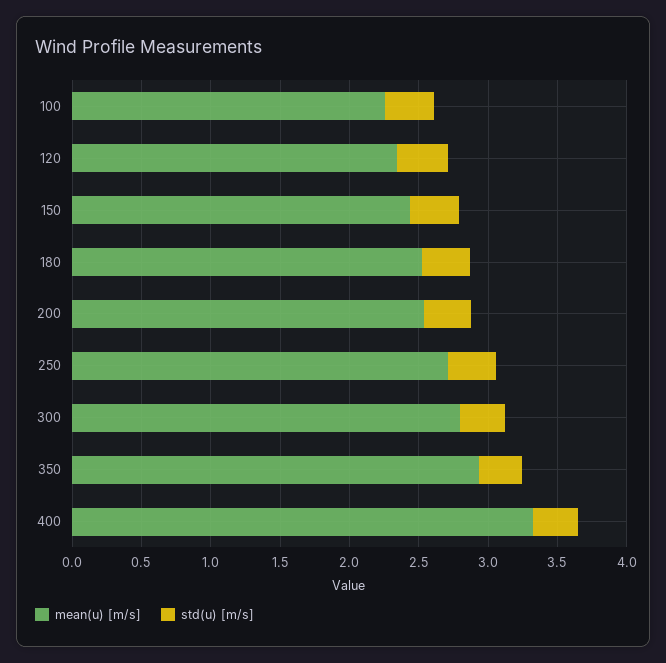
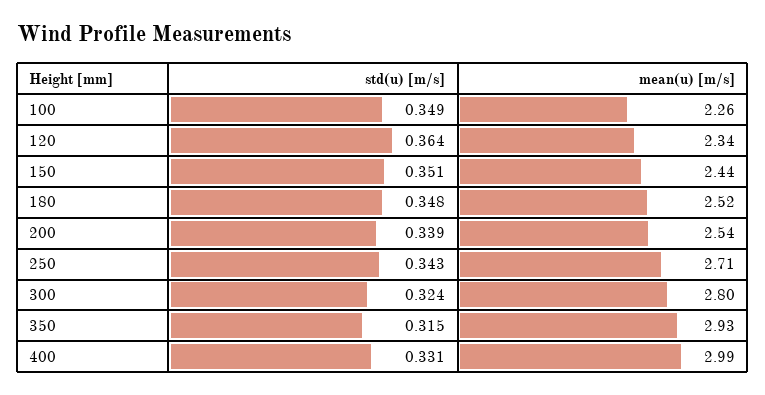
mean(u) [m/s], 400: 3.3 -> 2.99

